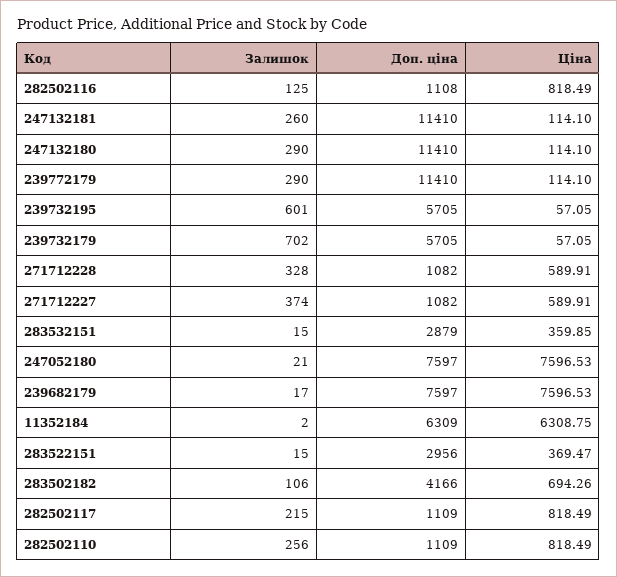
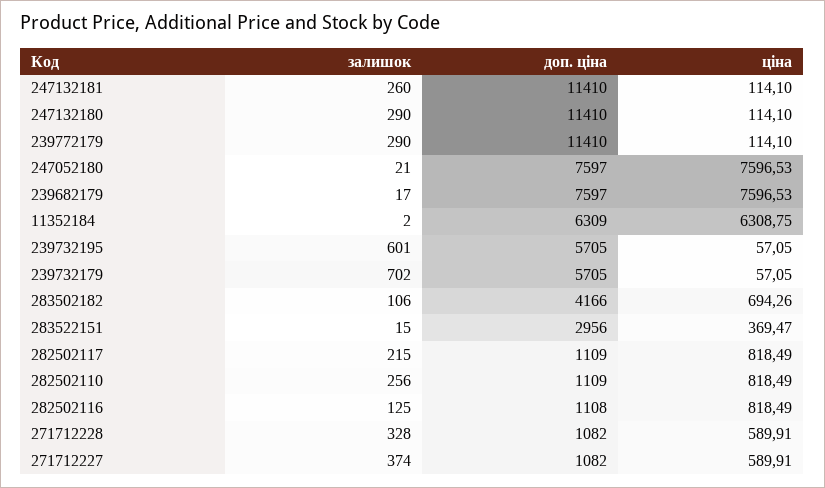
Залишок, 283532151: 15 -> none
Доп. ціна, 283532151: 2879 -> none
Ціна, 283532151: 359.85 -> none

